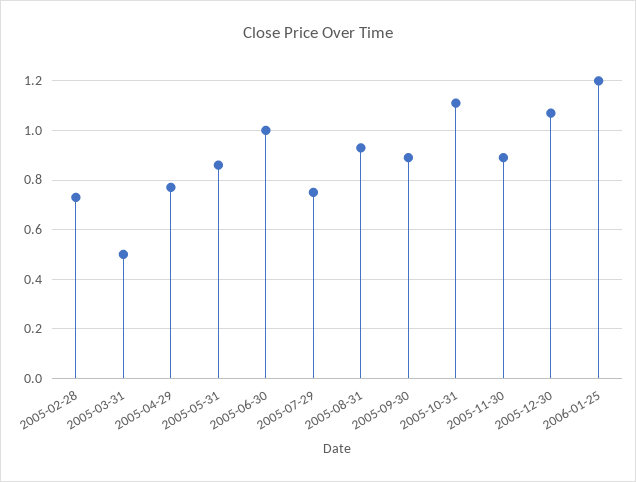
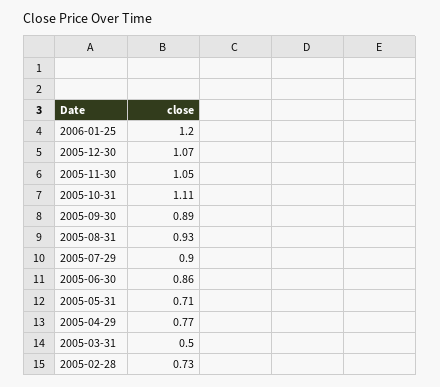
2005-05-31: 0.85 -> 0.71
2005-06-30: 1 -> 0.86
2005-07-29: 0.75 -> 0.9
2005-11-30: 0.9 -> 1.05

